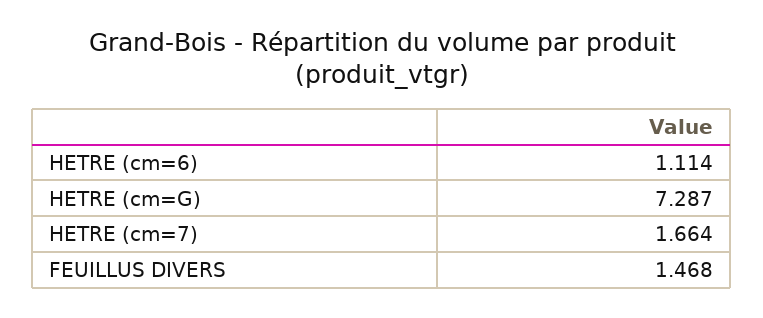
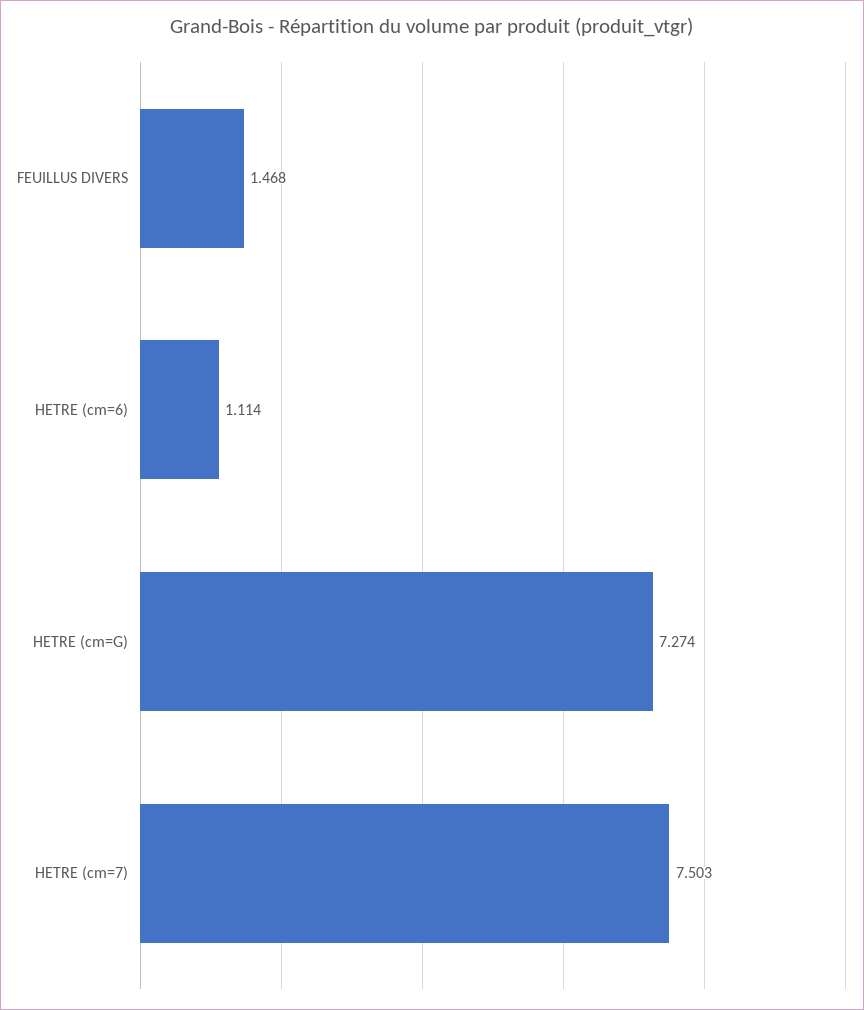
HETRE (cm=G): 7.287 -> 7.274
HETRE (cm=7): 1.664 -> 7.503

